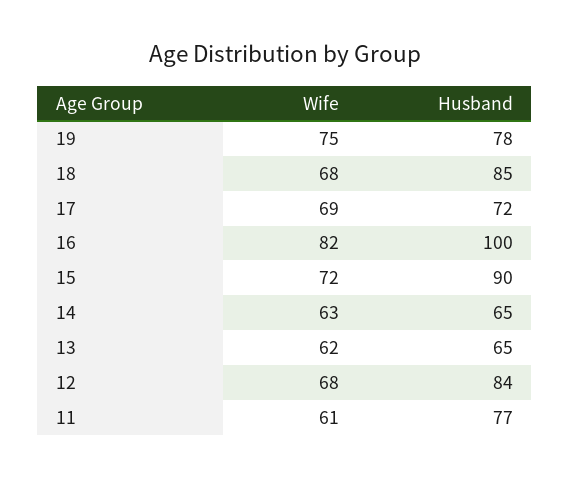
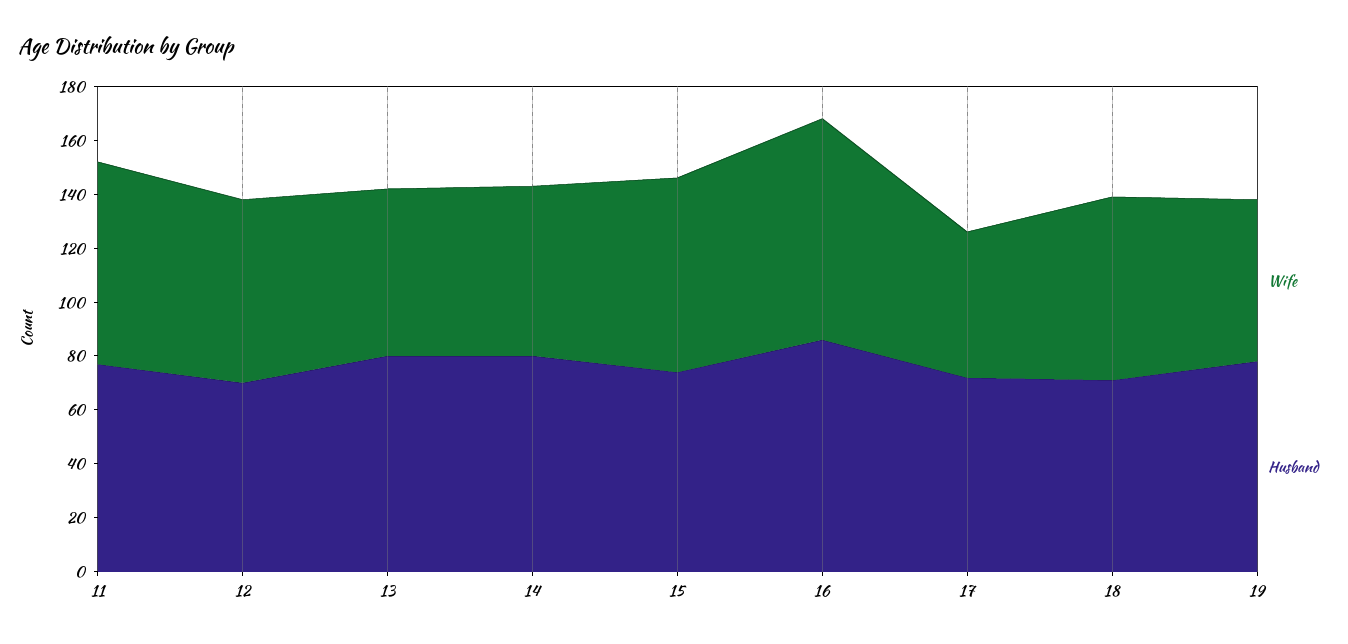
Wife, 19: 75 -> 60
Husband, 18: 85 -> 70
Wife, 17: 69 -> 55
Husband, 16: 100 -> 85
Husband, 15: 90 -> 75
Husband, 14: 65 -> 80
Husband, 13: 65 -> 80
Husband, 12: 84 -> 70
Wife, 11: 61 -> 75

